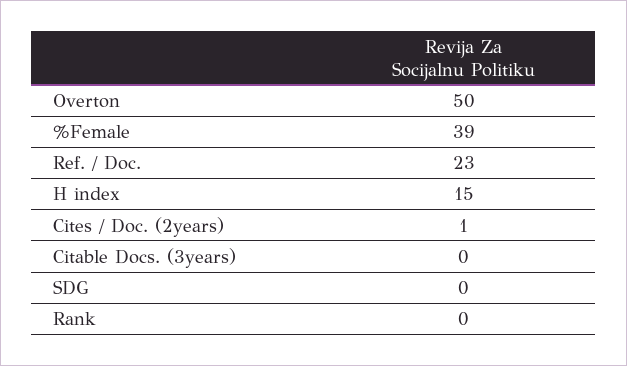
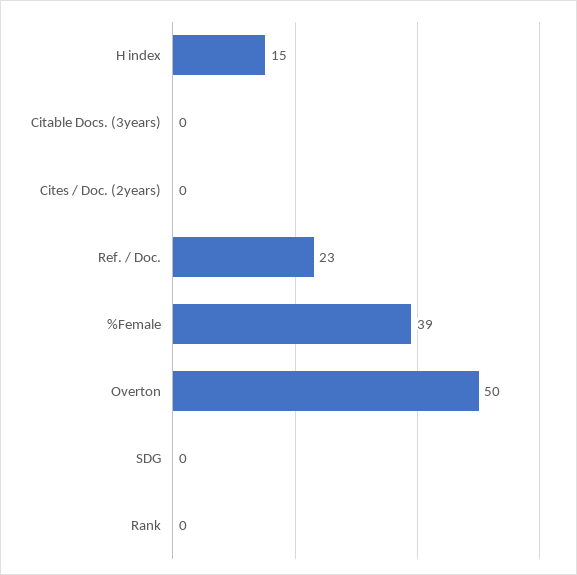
Cites / Doc. (2years): 1 -> 0

